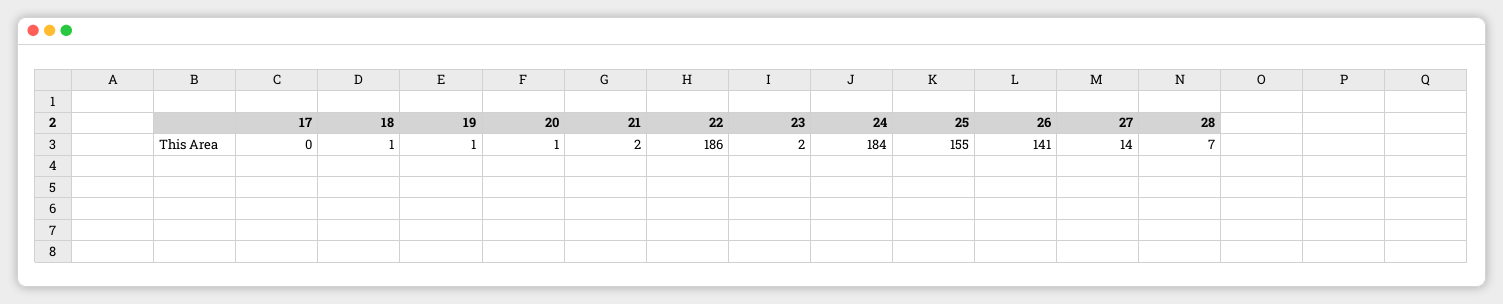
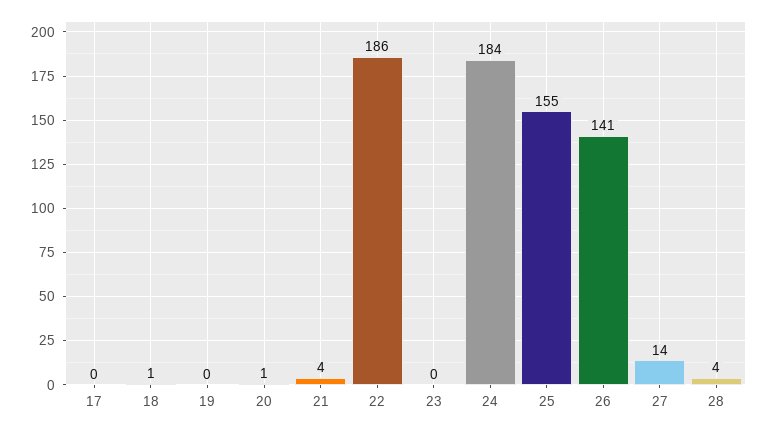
19: 1 -> 0
21: 2 -> 4
23: 2 -> 0
28: 7 -> 4

